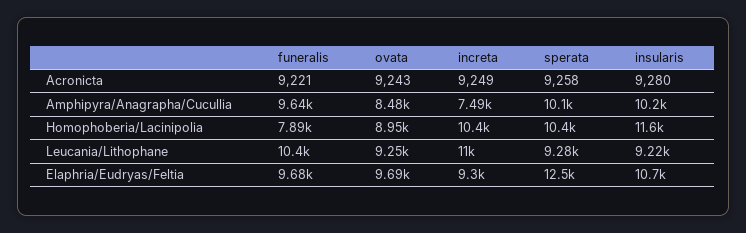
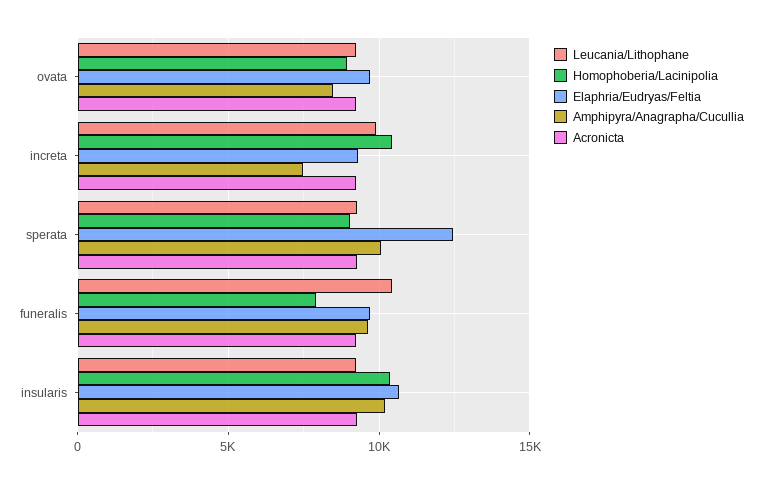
Homophoberia/Lacinipolia, sperata: 10400 -> 9000
Homophoberia/Lacinipolia, insularis: 11600 -> 10500
Leucania/Lithophane, increta: 11000 -> 10000

